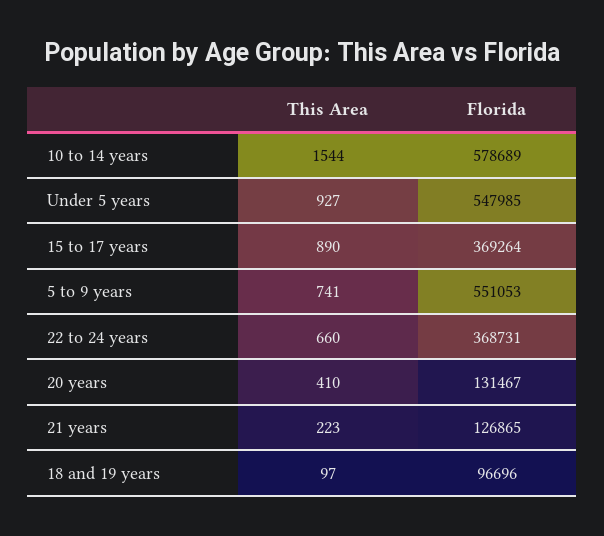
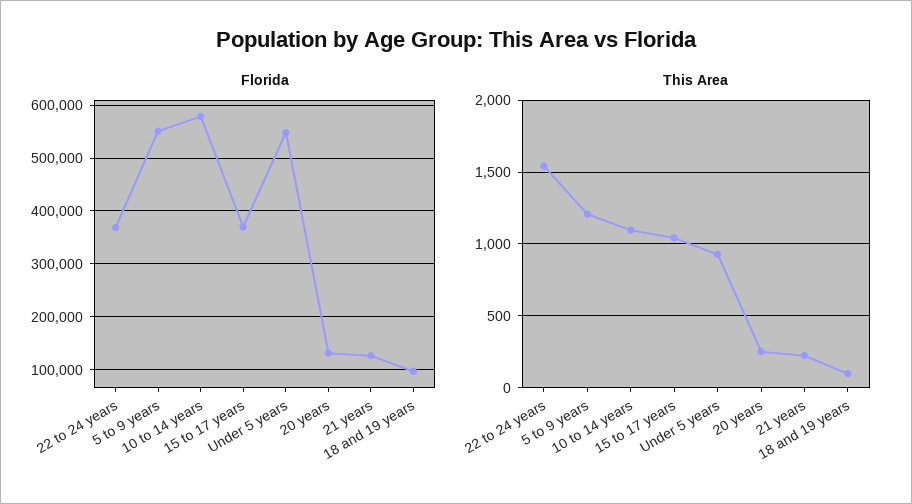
This Area, 10 to 14 years: 1544 -> 1100
This Area, 15 to 17 years: 890 -> 1050
This Area, 5 to 9 years: 741 -> 1200
This Area, 22 to 24 years: 660 -> 1550
This Area, 20 years: 410 -> 250

